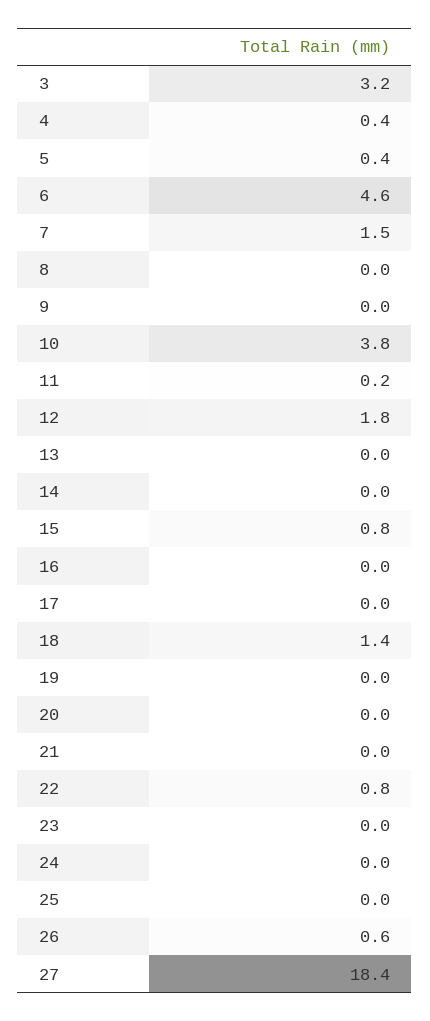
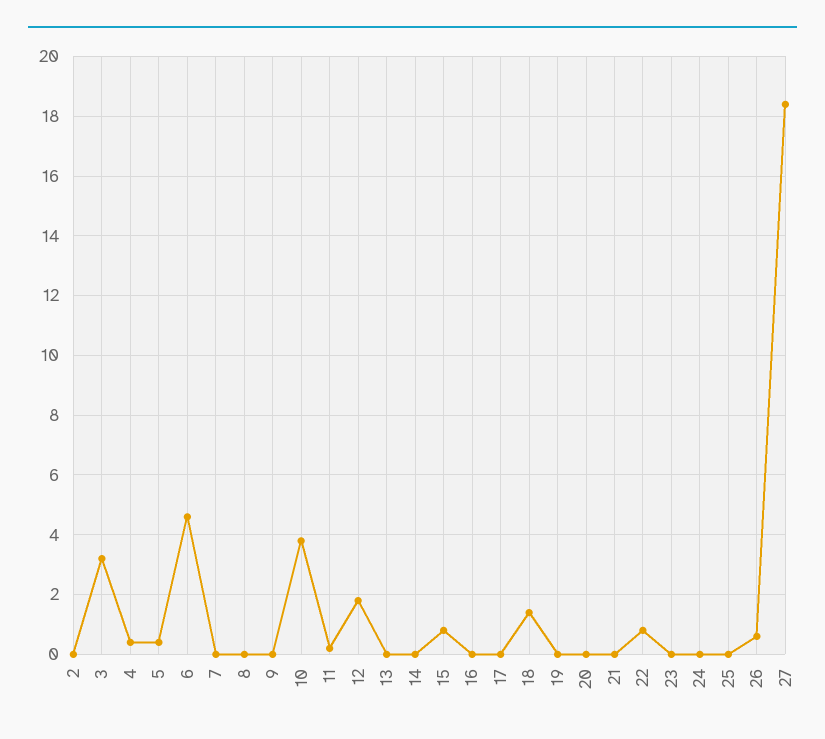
7: 1.5 -> 0
2: none -> 0

